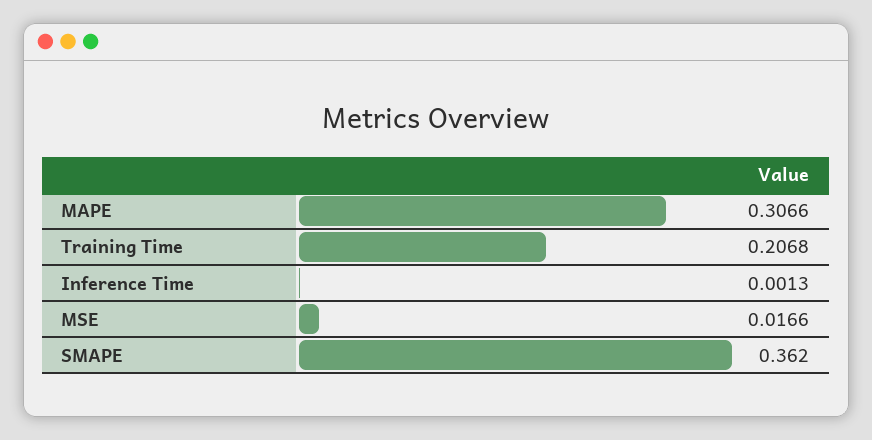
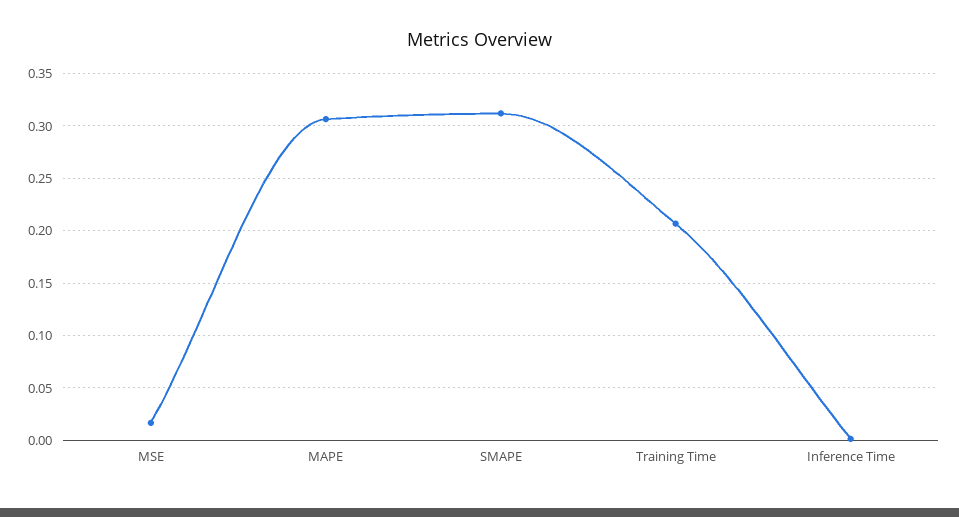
SMAPE: 0.362 -> 0.31

